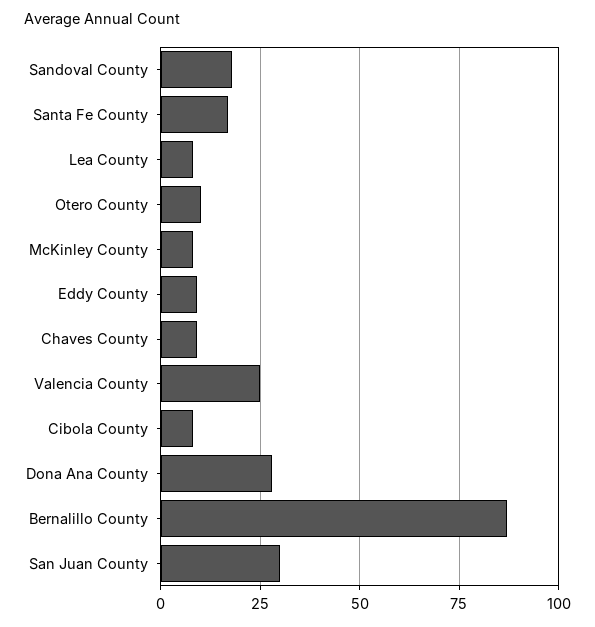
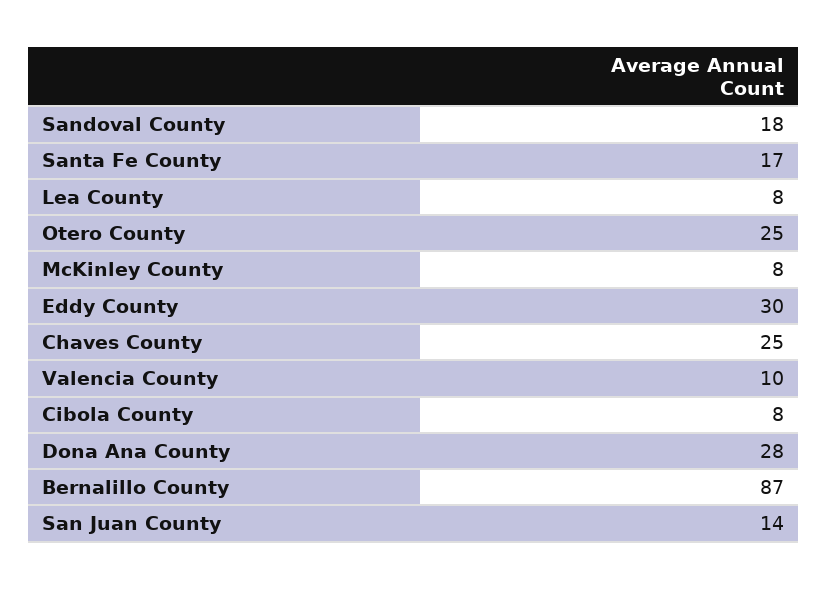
Otero County: 10 -> 25
Eddy County: 10 -> 30
Chaves County: 10 -> 25
Valencia County: 25 -> 10
San Juan County: 30 -> 14

